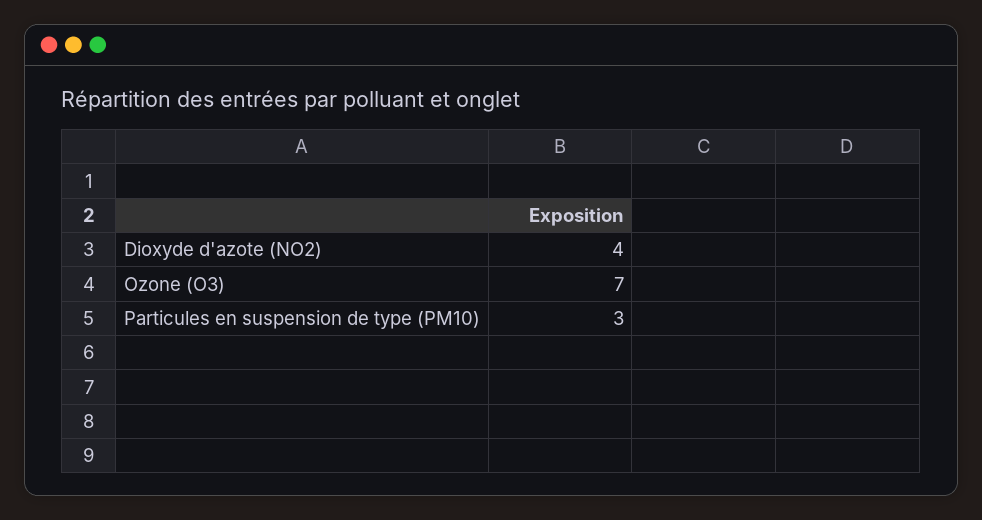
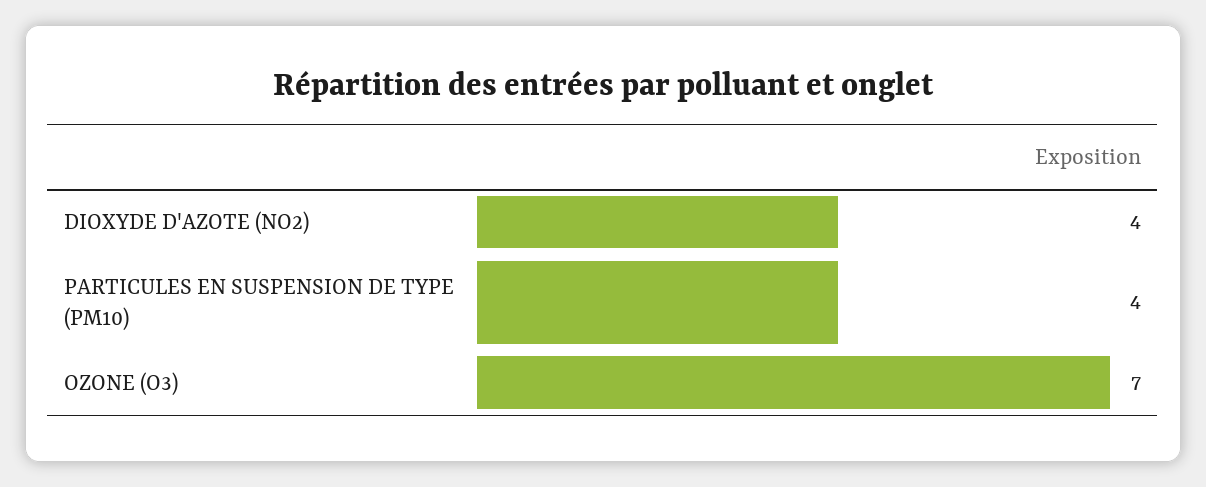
Particules en suspension de type (PM10): 3 -> 4

